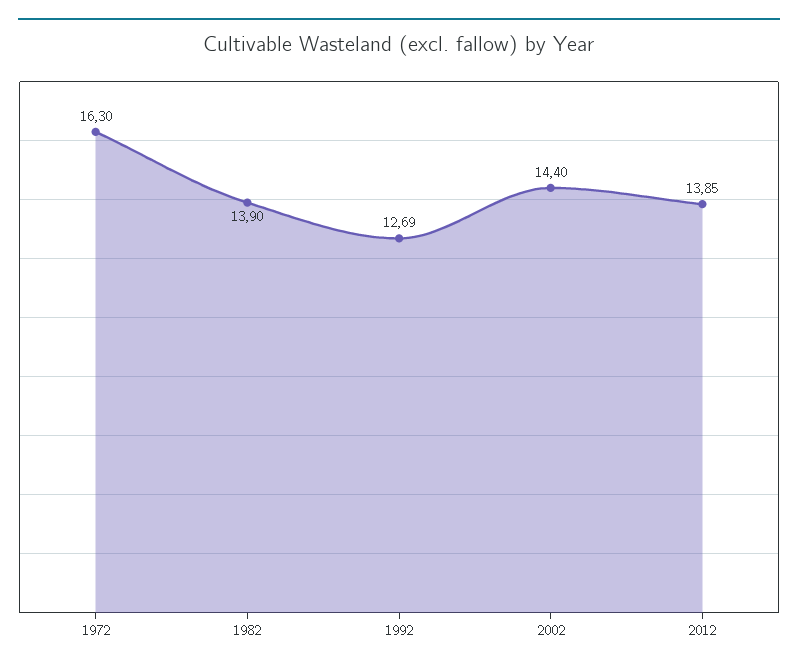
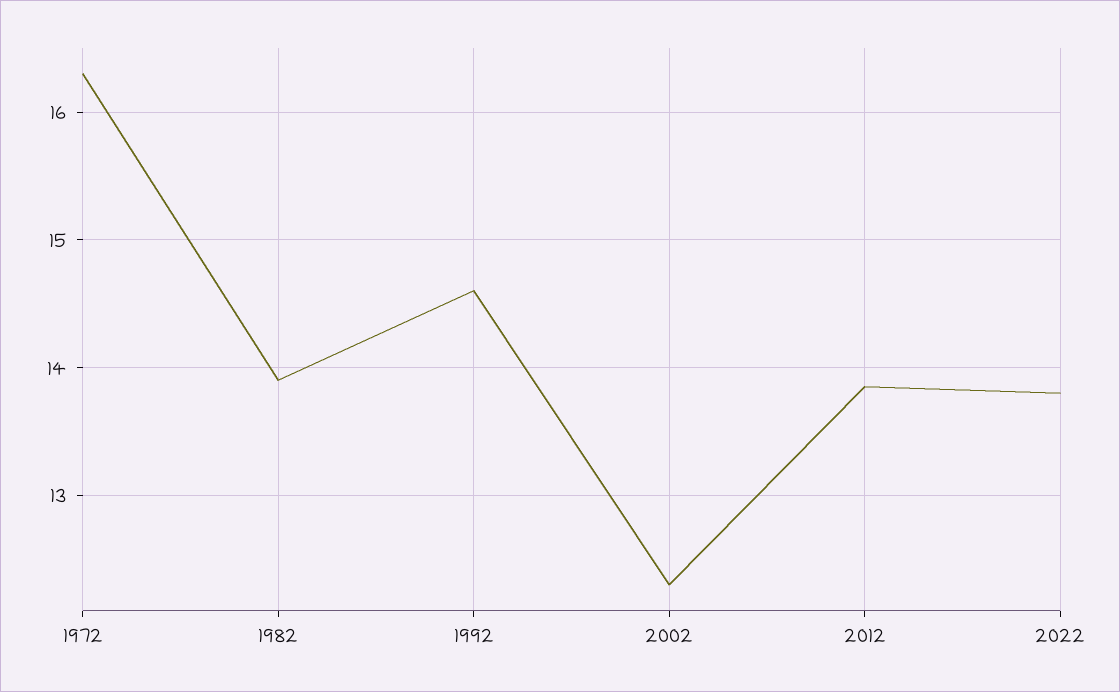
1992: 12.69 -> 14.6
2002: 14.4 -> 12.3
2022: none -> 13.8

